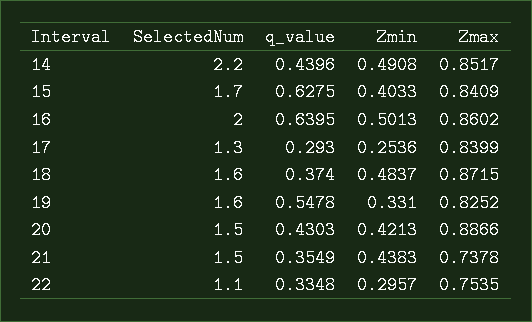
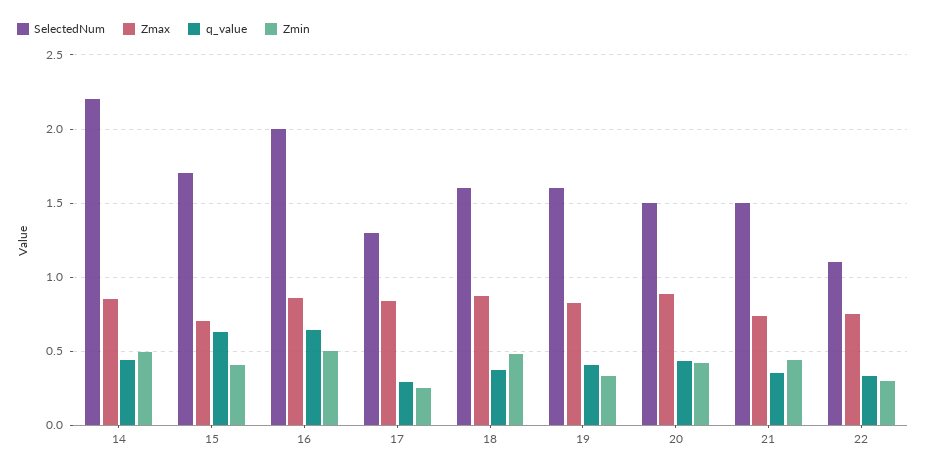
Zmax, 15: 0.8409 -> 0.7
q_value, 19: 0.5478 -> 0.4

